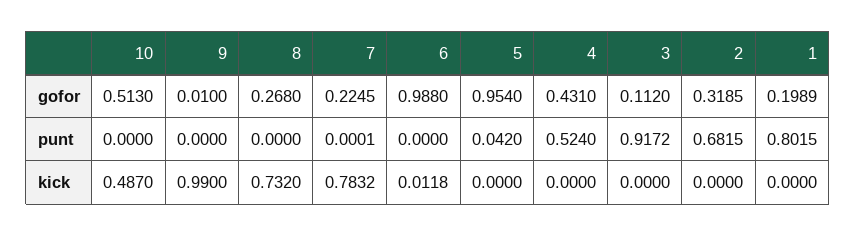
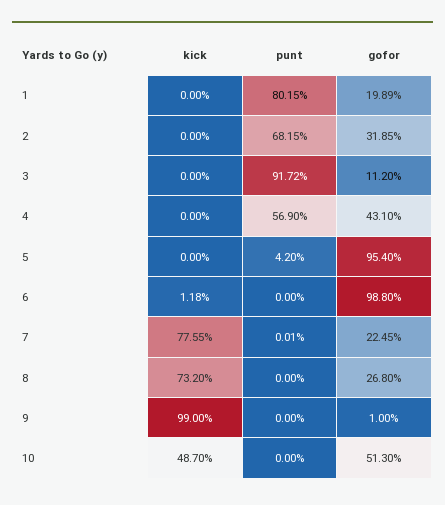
4, punt: 0.524 -> 0.569
7, kick: 0.7832 -> 0.7755

